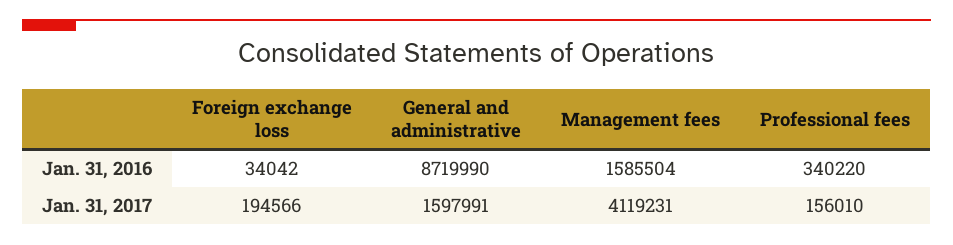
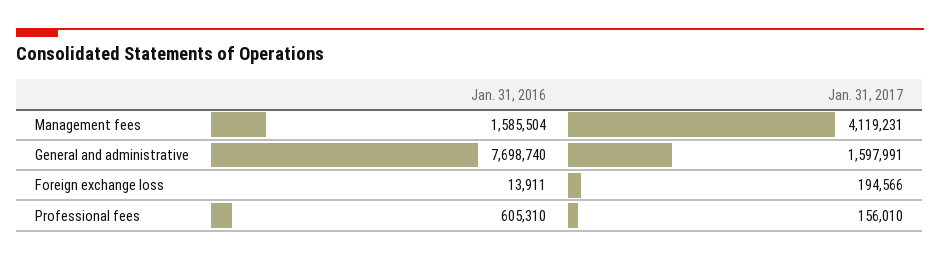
Foreign exchange loss, Jan. 31, 2016: 34042 -> 13911
General and administrative, Jan. 31, 2016: 8719990 -> 7698740
Professional fees, Jan. 31, 2016: 340220 -> 605310

